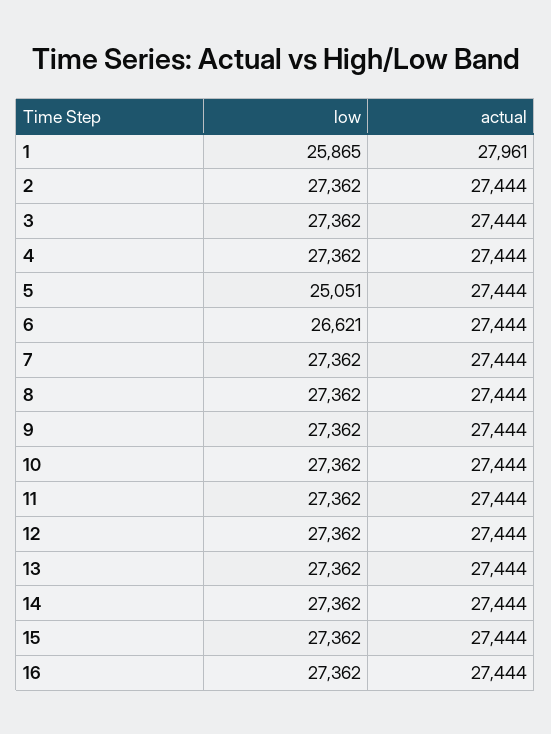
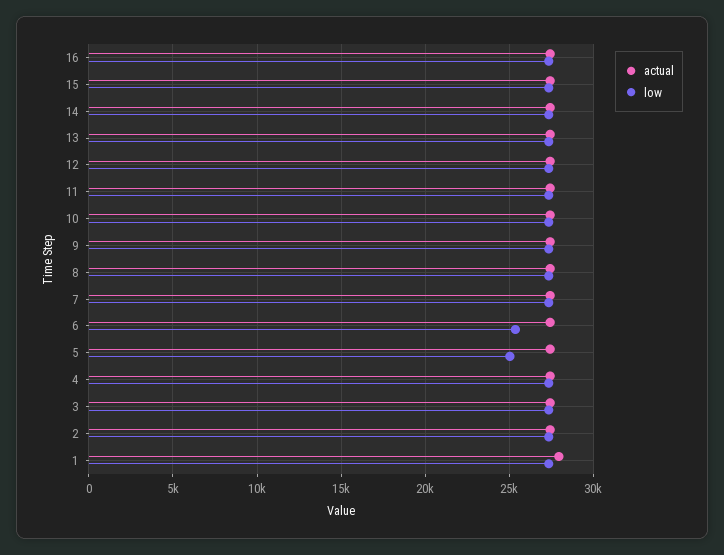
low, 1: 25865 -> 27500
low, 6: 26621 -> 25500

